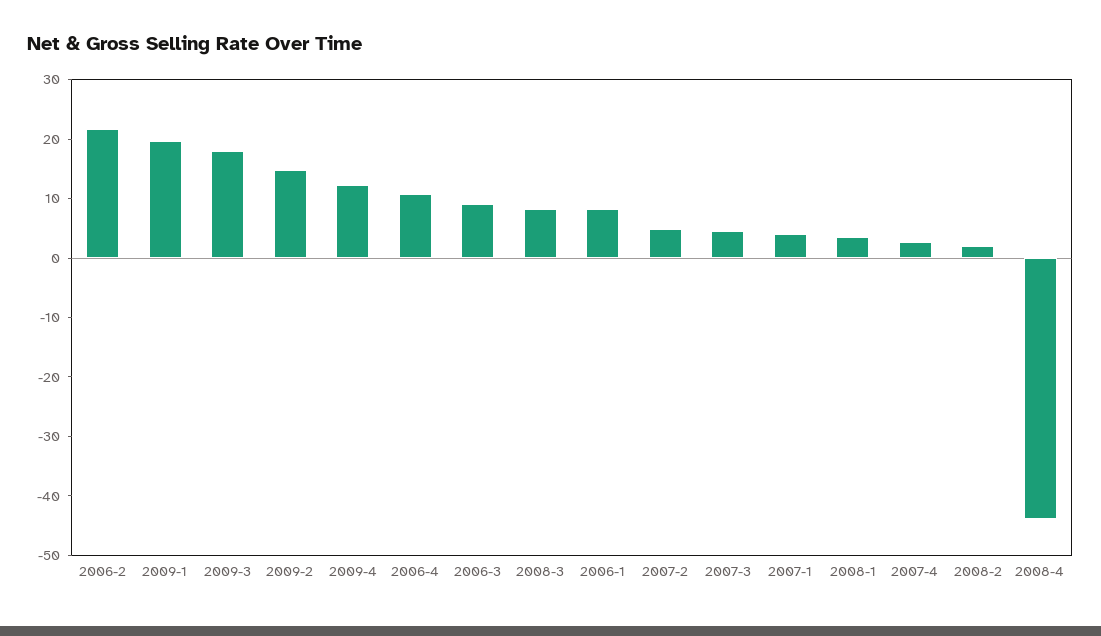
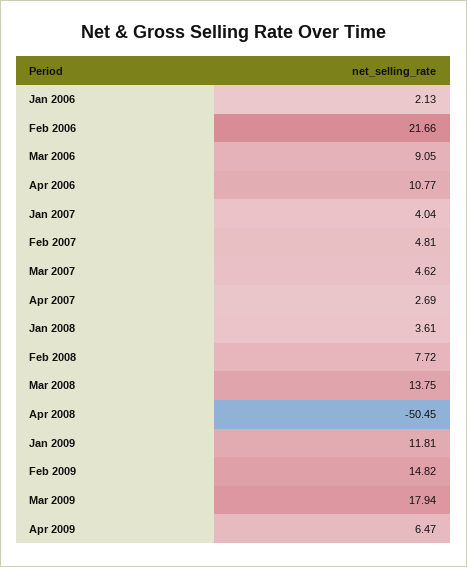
2009-1: 20 -> 11.81
2009-4: 12 -> 6.47
2008-3: 8 -> 13.75
2006-1: 8 -> 2.13
2008-2: 2 -> 7.72
2008-4: -44 -> -50.45

